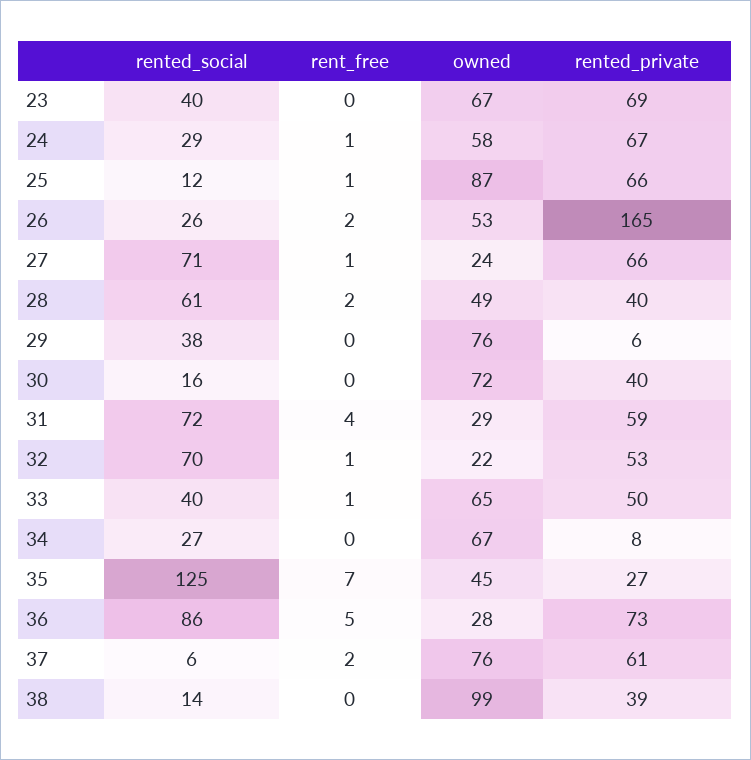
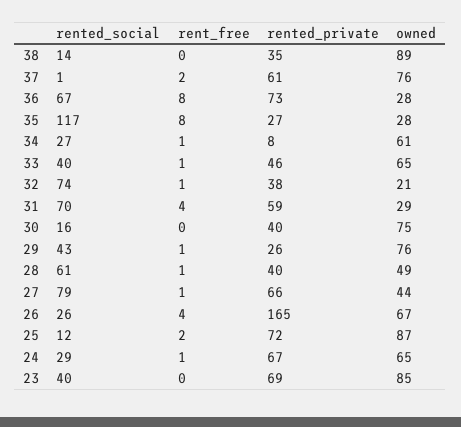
owned, 23: 67 -> 85
owned, 24: 58 -> 65
rent_free, 25: 1 -> 2
rented_private, 25: 66 -> 72
rent_free, 26: 2 -> 4
owned, 26: 53 -> 67
rented_social, 27: 71 -> 79
owned, 27: 24 -> 44
rent_free, 28: 2 -> 1
rented_social, 29: 38 -> 43
rent_free, 29: 0 -> 1
rented_private, 29: 6 -> 26
owned, 30: 72 -> 75
rented_social, 31: 72 -> 70
rented_social, 32: 70 -> 74
owned, 32: 22 -> 21
rented_private, 32: 53 -> 38
rented_private, 33: 50 -> 46
rent_free, 34: 0 -> 1
owned, 34: 67 -> 61
rented_social, 35: 125 -> 117
rent_free, 35: 7 -> 8
owned, 35: 45 -> 28
rented_social, 36: 86 -> 67
rent_free, 36: 5 -> 8
rented_social, 37: 6 -> 1
owned, 38: 99 -> 89
rented_private, 38: 39 -> 35

